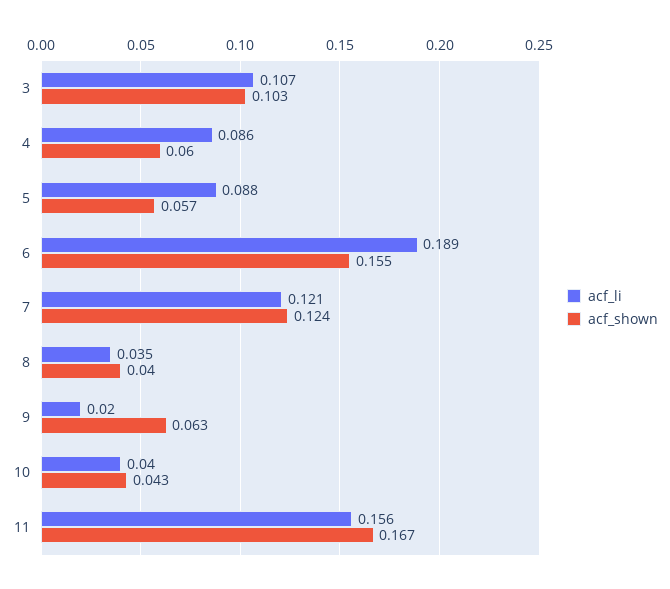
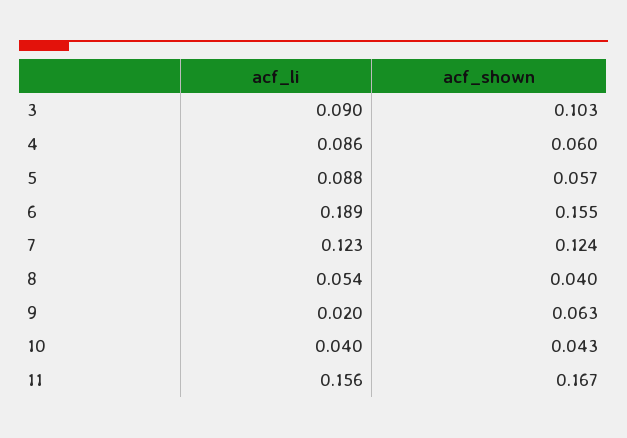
acf_li, 3: 0.107 -> 0.09
acf_li, 7: 0.121 -> 0.123
acf_li, 8: 0.035 -> 0.054

